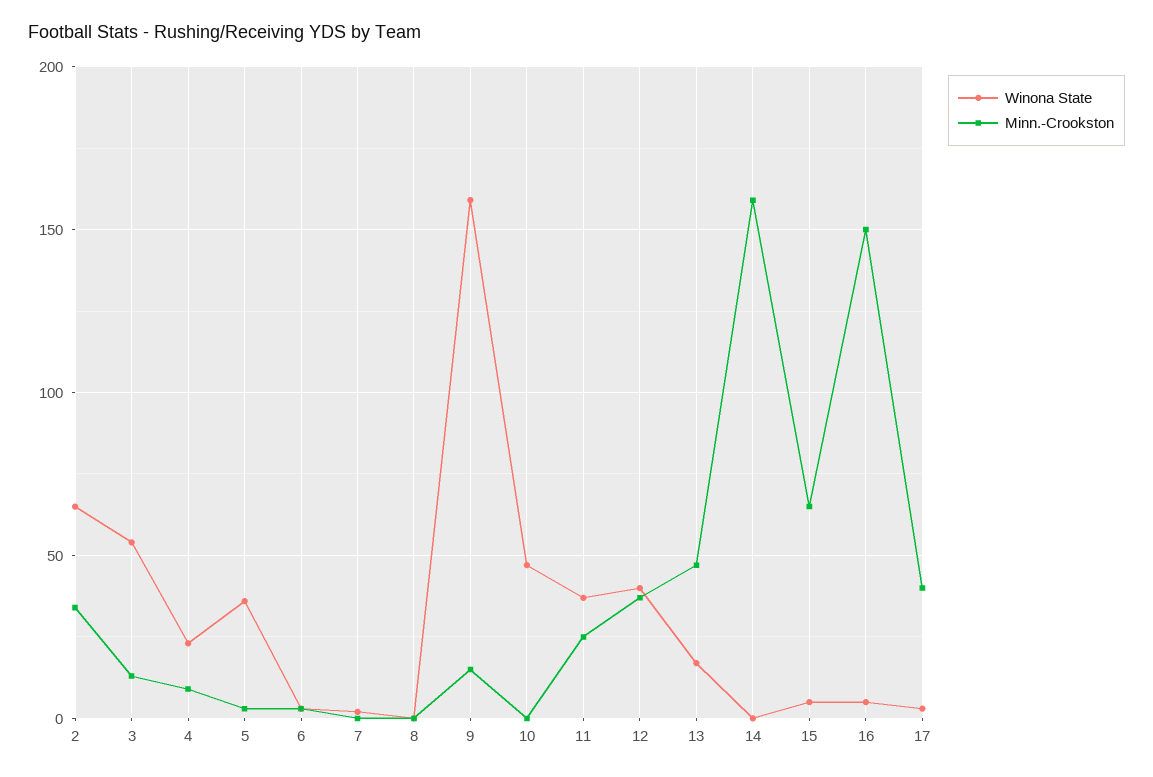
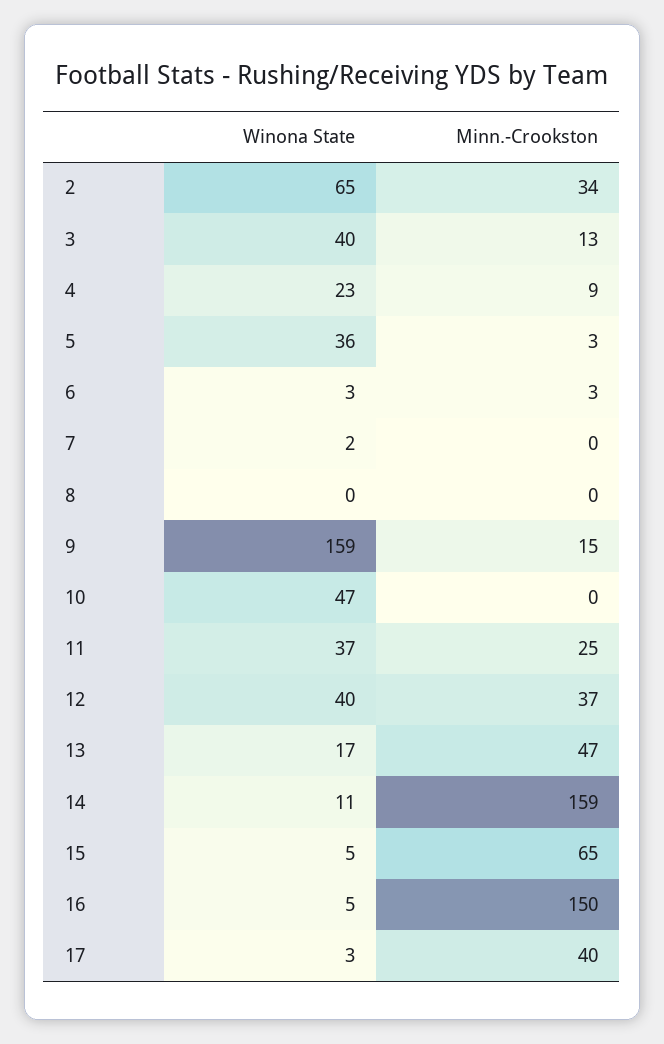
Winona State, 3: 55 -> 40
Winona State, 14: 0 -> 11

